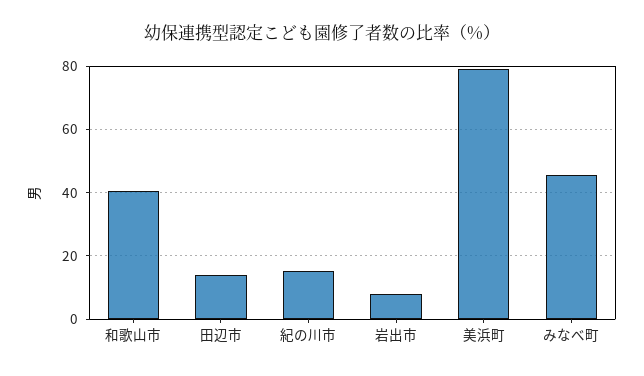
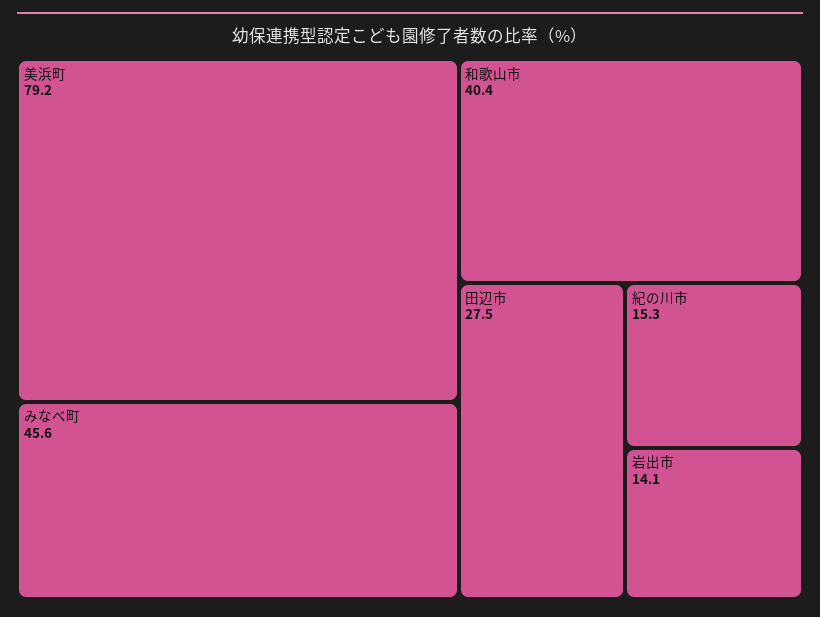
田辺市: 14 -> 27.5
岩出市: 8 -> 14.1

